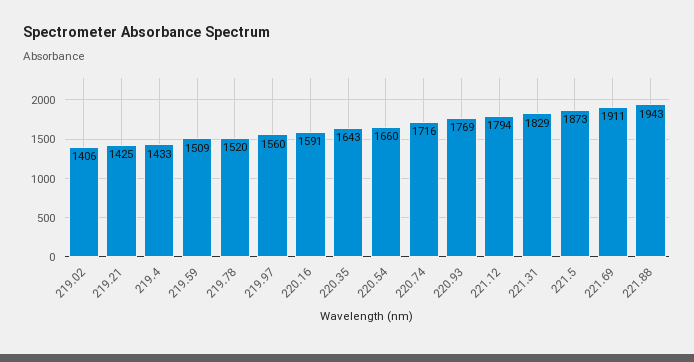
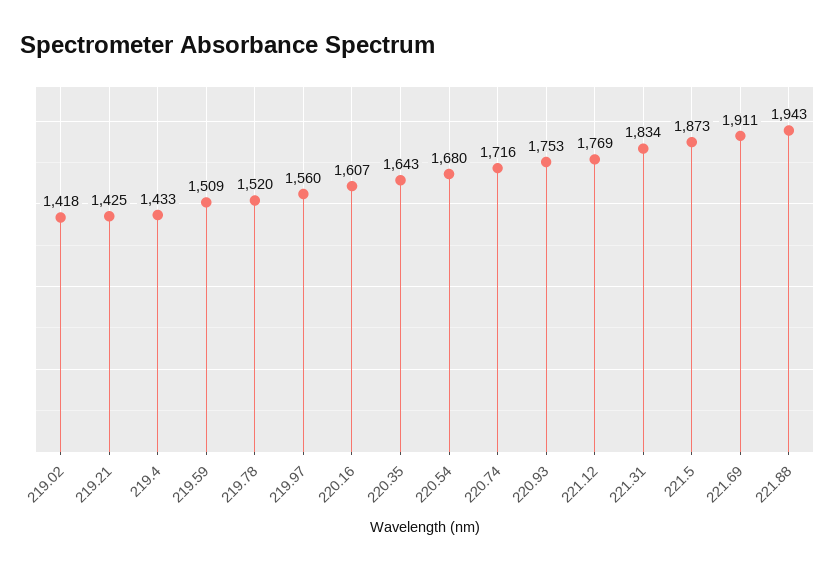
219.02: 1406 -> 1418
220.16: 1591 -> 1607
220.54: 1660 -> 1680
220.93: 1769 -> 1753
221.12: 1794 -> 1769
221.31: 1829 -> 1834

